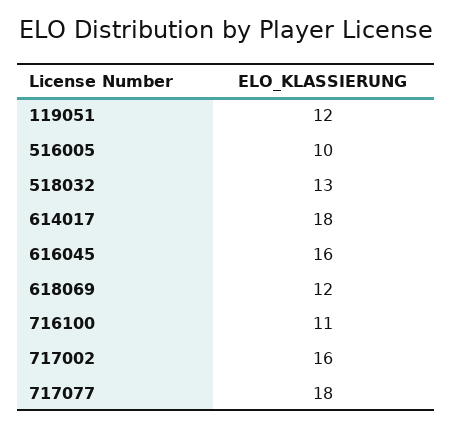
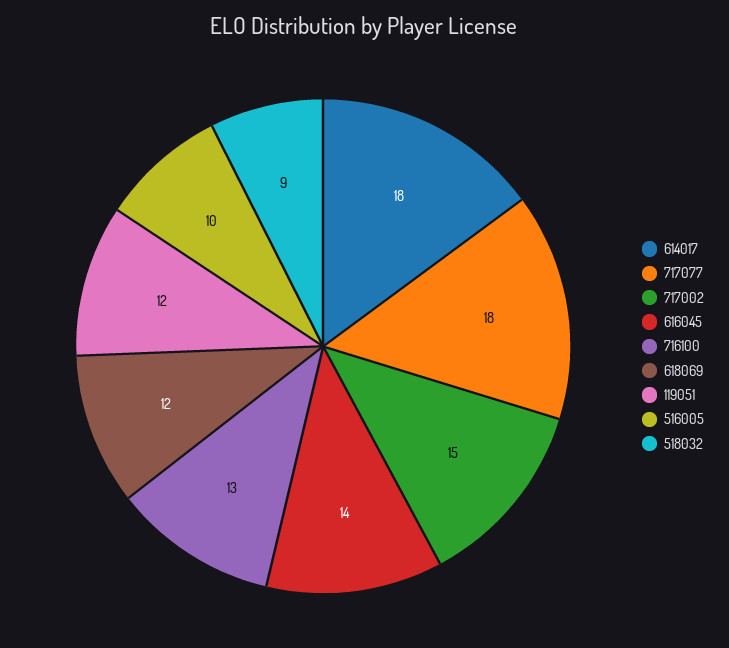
518032: 13 -> 9
616045: 16 -> 14
716100: 11 -> 13
717002: 16 -> 15

